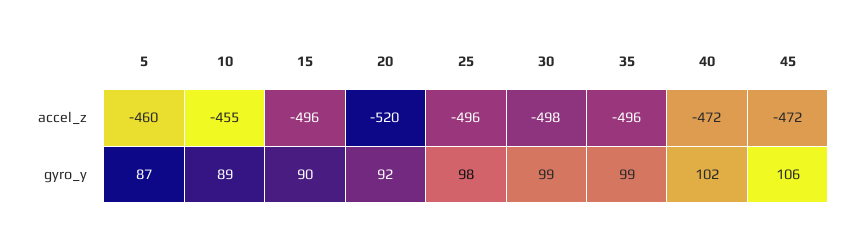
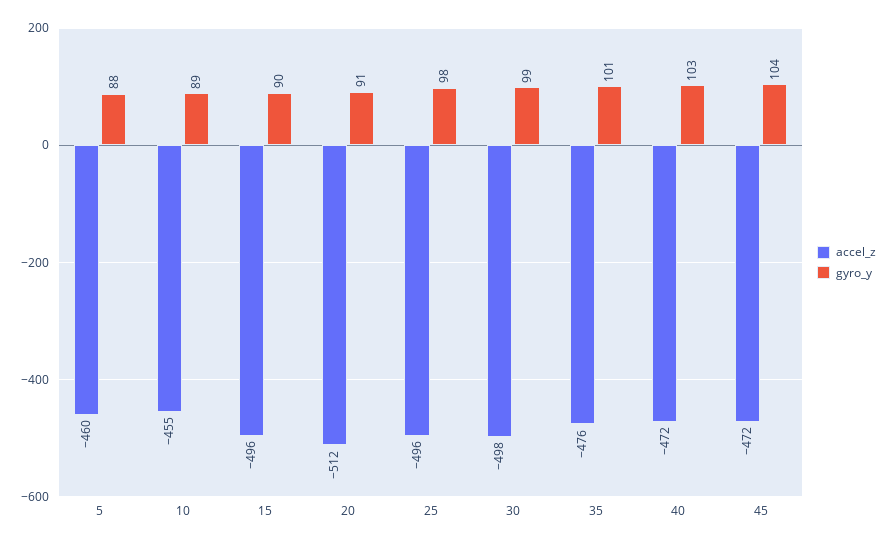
accel_z, 20: -520 -> -512
accel_z, 35: -496 -> -476
gyro_y, 5: 87 -> 88
gyro_y, 20: 92 -> 91
gyro_y, 35: 99 -> 101
gyro_y, 40: 102 -> 103
gyro_y, 45: 106 -> 104

